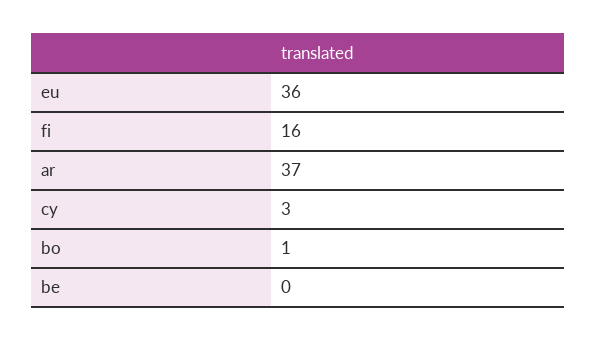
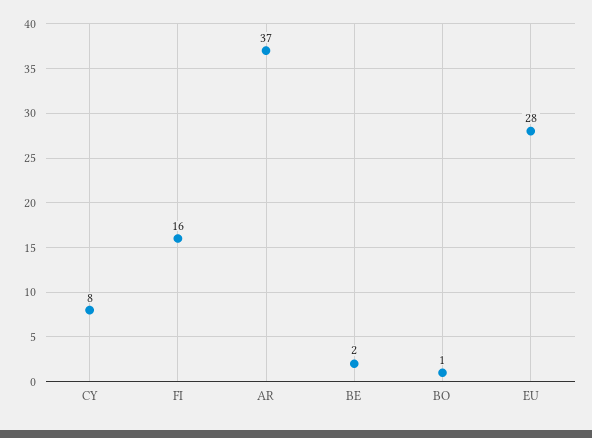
eu: 36 -> 28
cy: 3 -> 8
be: 0 -> 2

